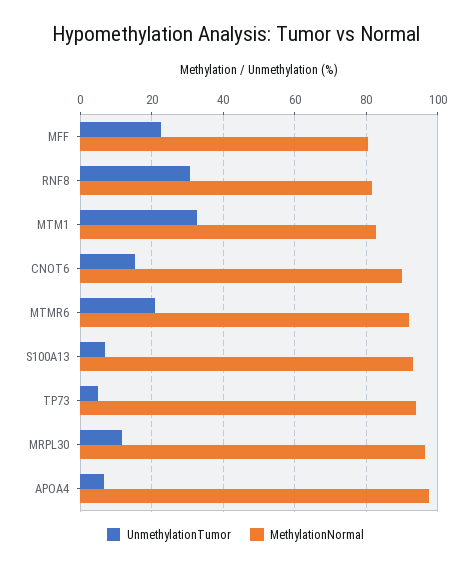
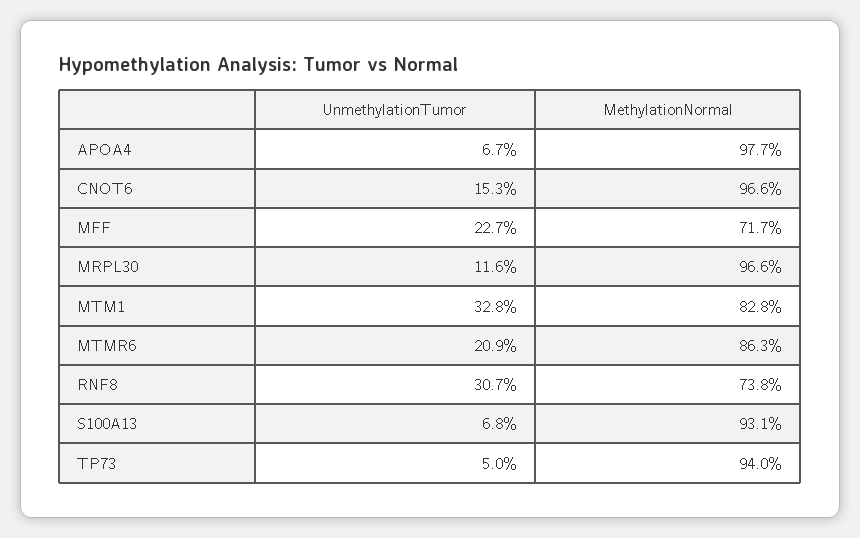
MethylationNormal, MFF: 80 -> 71.7
MethylationNormal, RNF8: 82 -> 73.8
MethylationNormal, CNOT6: 90 -> 96.6
MethylationNormal, MTMR6: 92 -> 86.3

